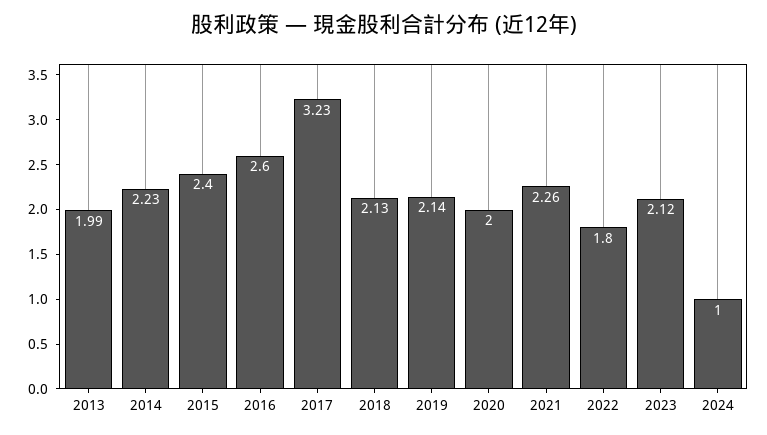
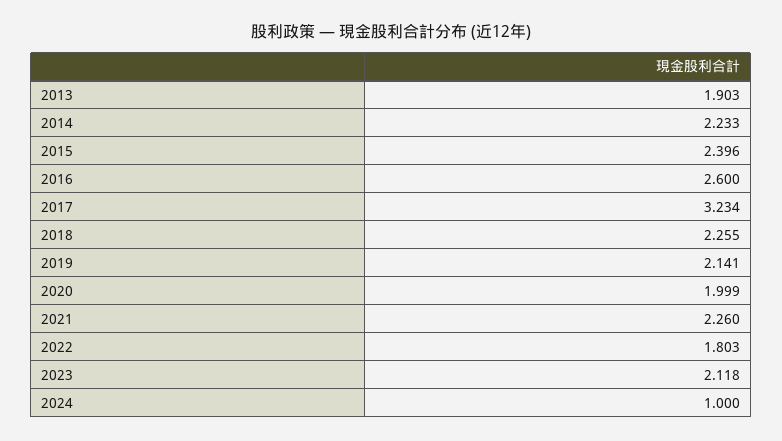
2013: 1.99 -> 1.903
2018: 2.13 -> 2.255

